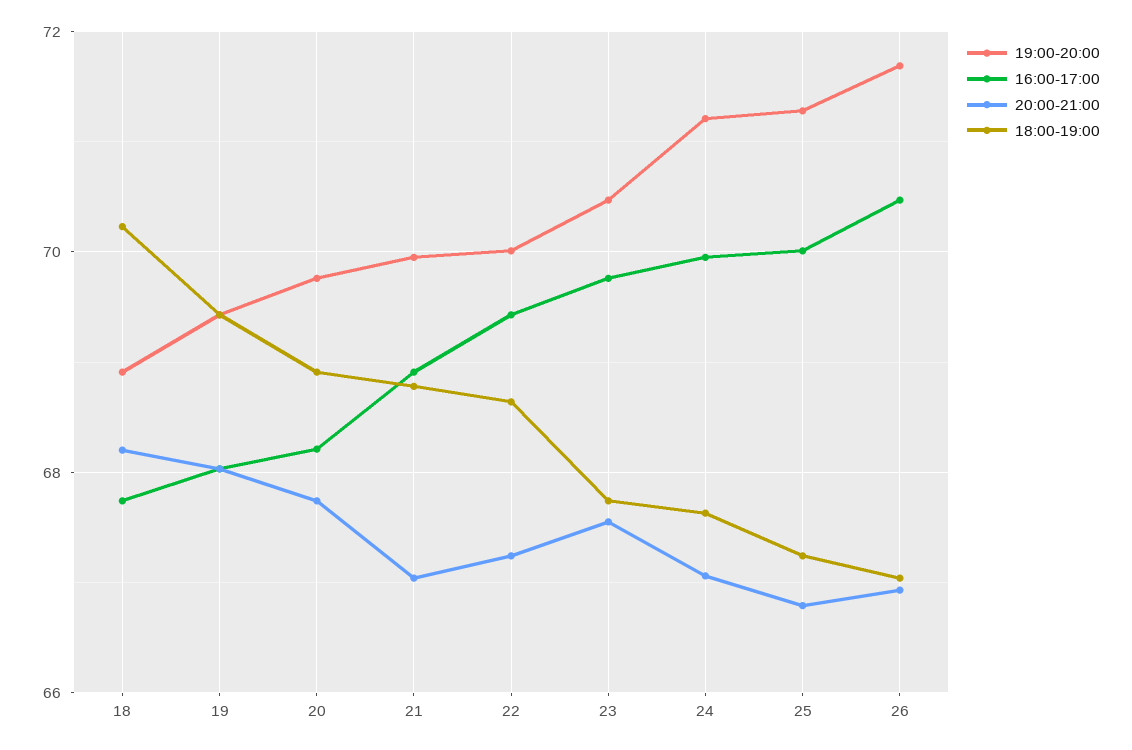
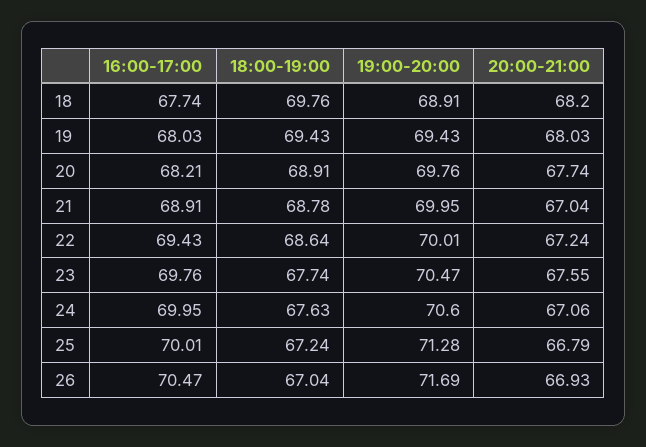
18:00-19:00, 18: 70.2 -> 69.76
19:00-20:00, 24: 71.2 -> 70.6

